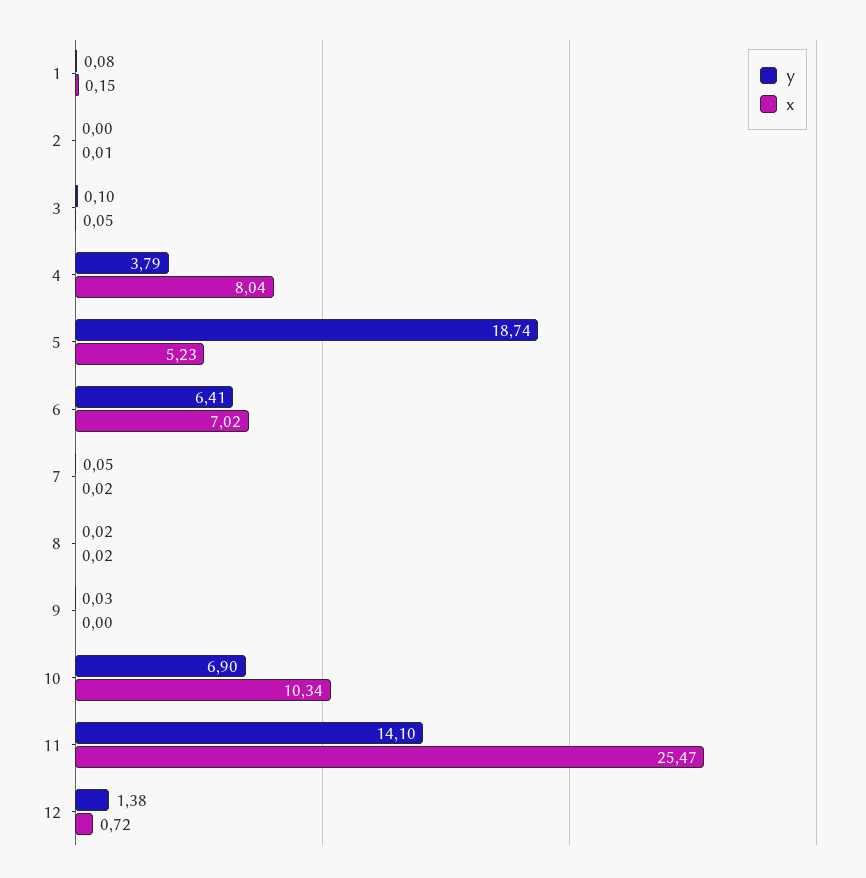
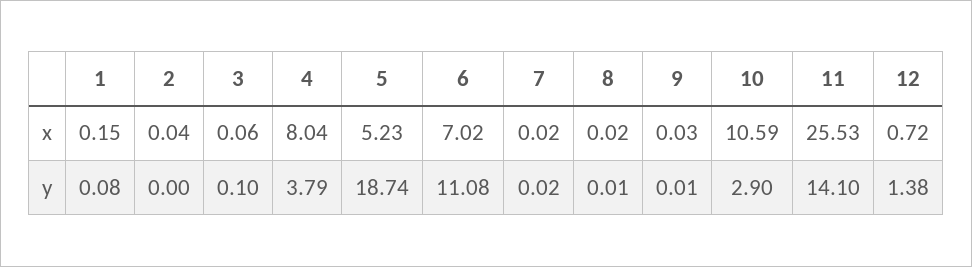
x, 2: 0.01 -> 0.04
x, 3: 0.05 -> 0.06
y, 6: 6.41 -> 11.08
y, 7: 0.05 -> 0.02
y, 8: 0.02 -> 0.01
y, 9: 0.03 -> 0.01
x, 9: 0 -> 0.03
y, 10: 6.9 -> 2.9
x, 10: 10.34 -> 10.59
x, 11: 25.47 -> 25.53

